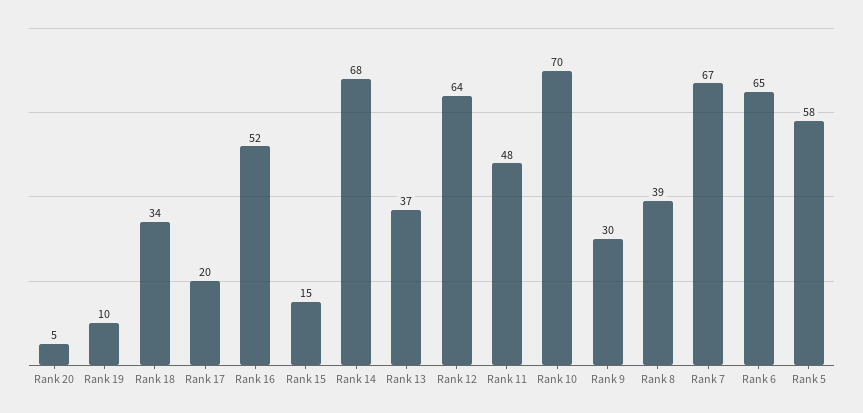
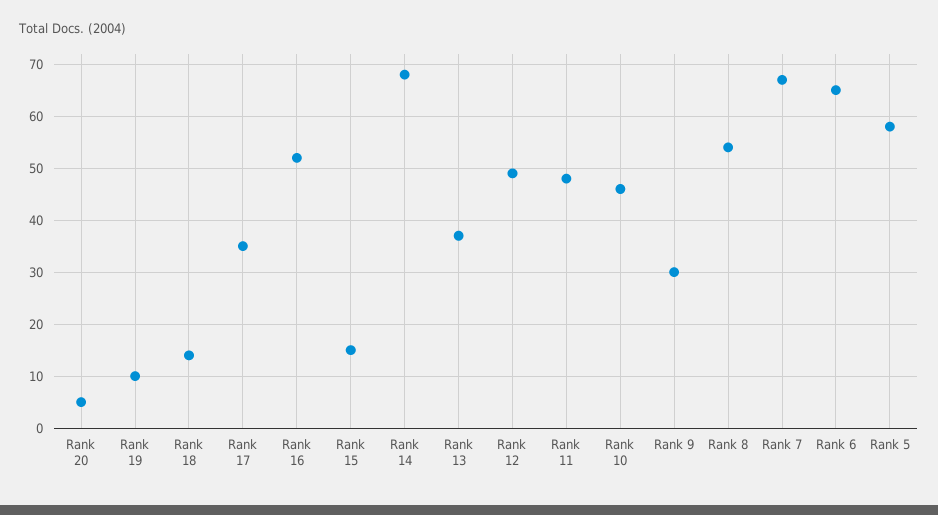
Rank 18: 34 -> 15
Rank 17: 20 -> 35
Rank 12: 64 -> 50
Rank 10: 70 -> 45
Rank 8: 39 -> 55

